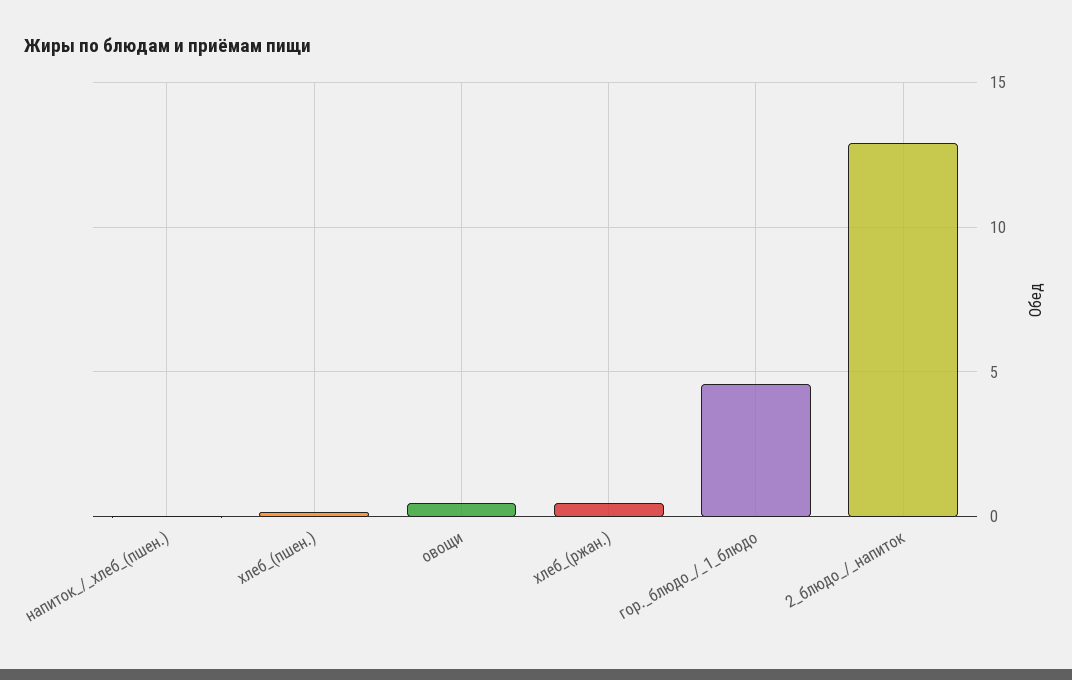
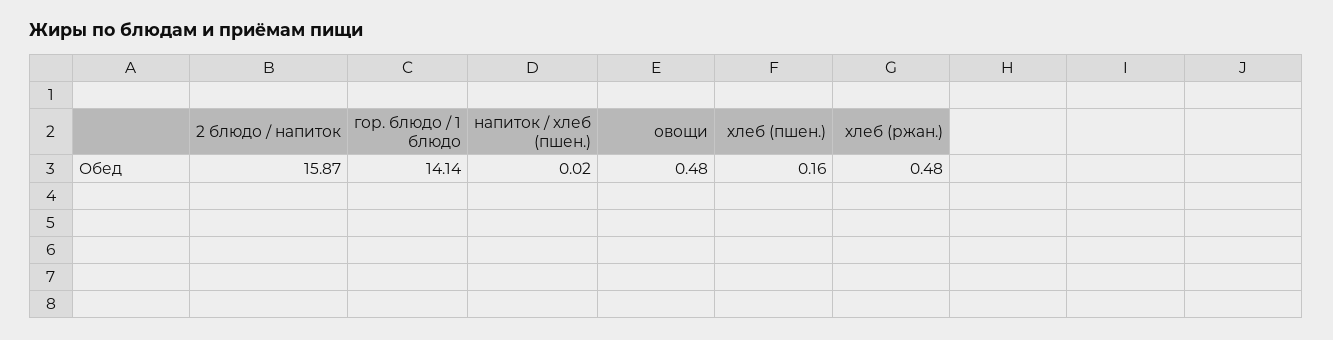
гор._блюдо_/_1_блюдо: 4.5 -> 14.14
2_блюдо_/_напиток: 13 -> 15.87

